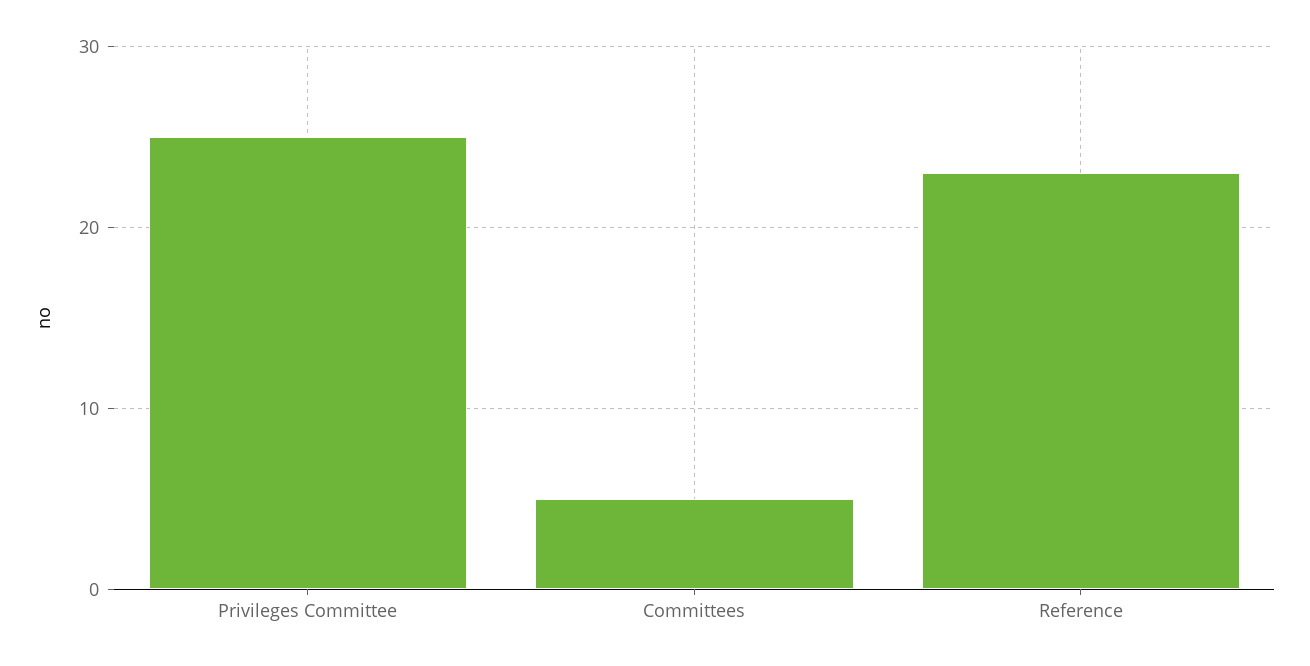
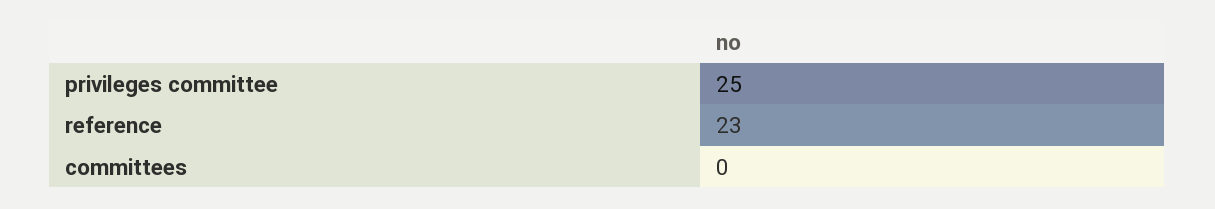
Committees: 5 -> 0

